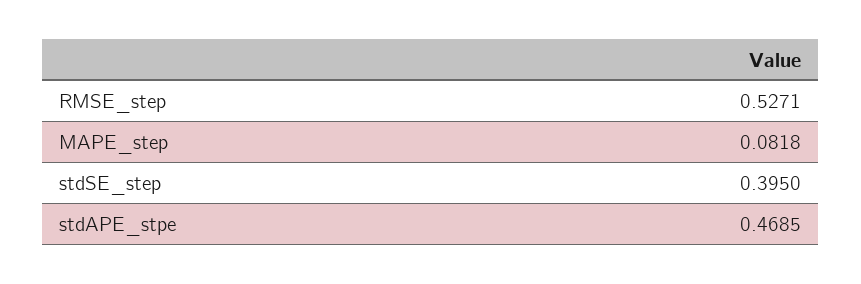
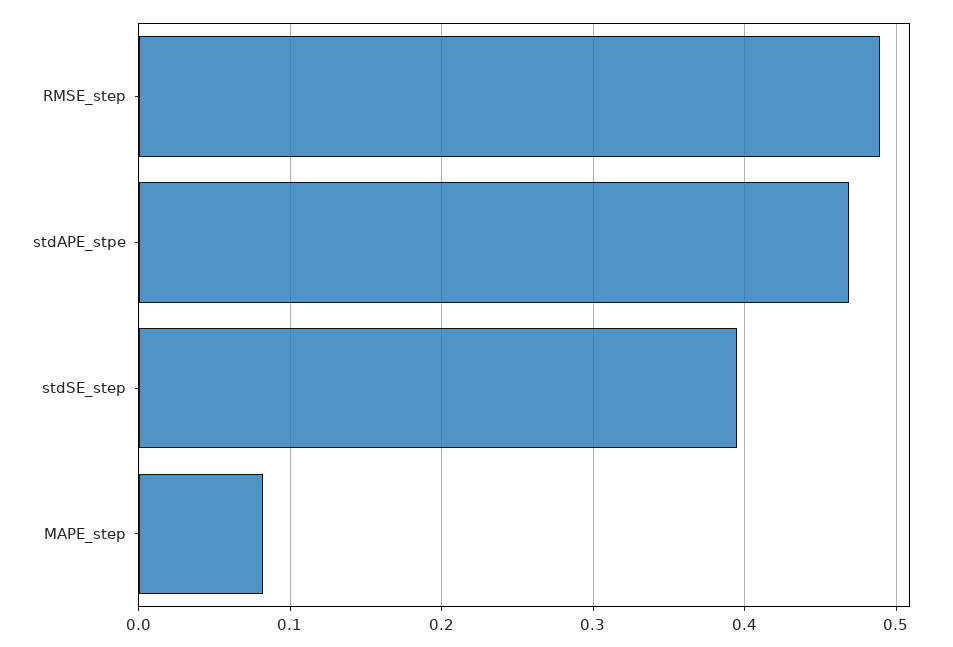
RMSE_step: 0.5271 -> 0.49

